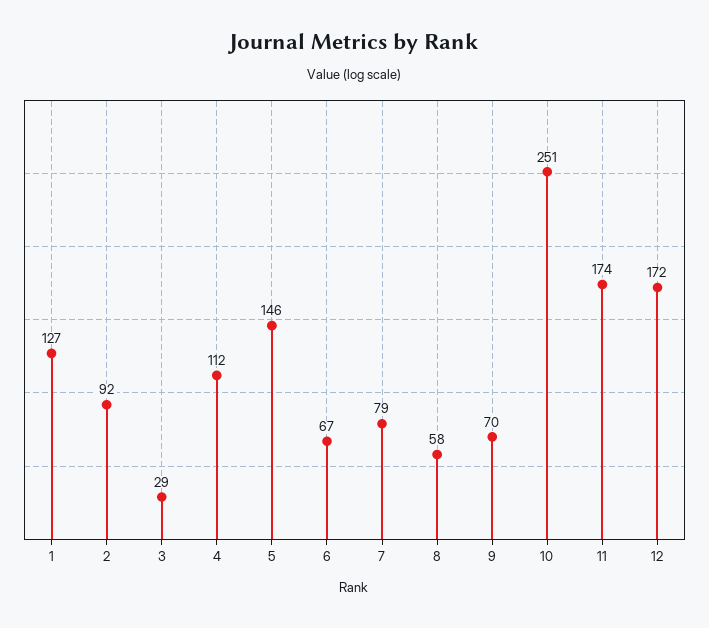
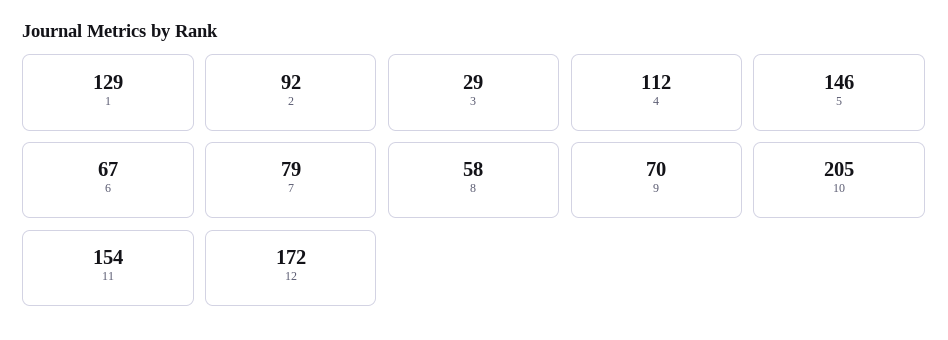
1: 127 -> 129
10: 251 -> 205
11: 174 -> 154

